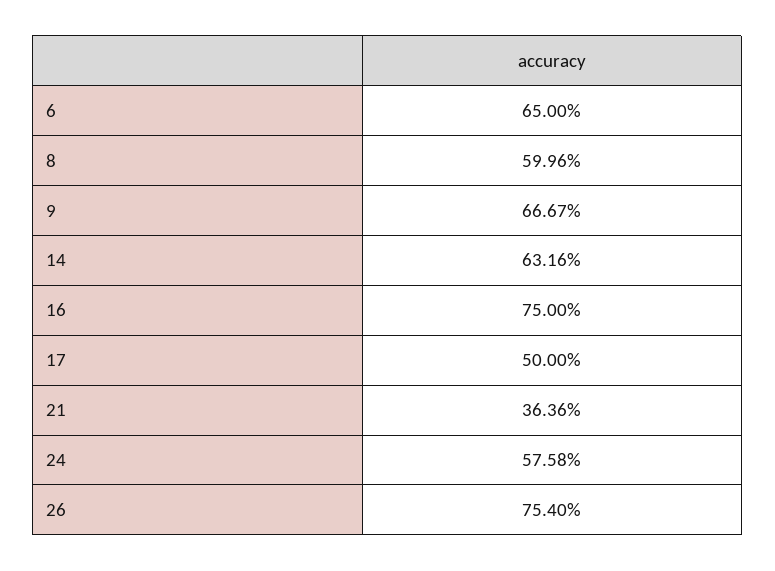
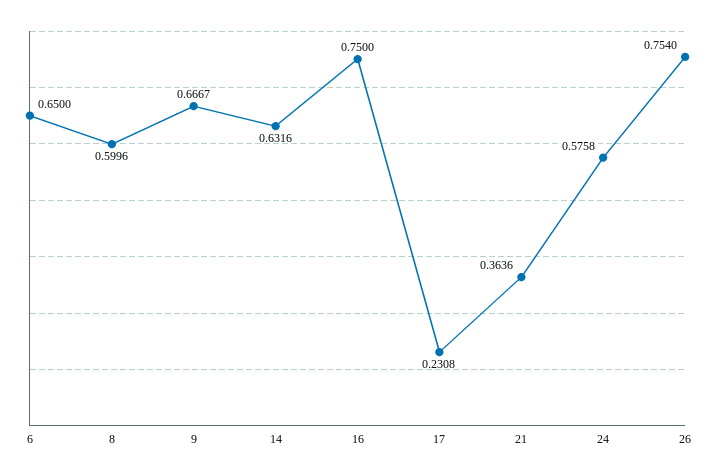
17: 0.5 -> 0.2308

